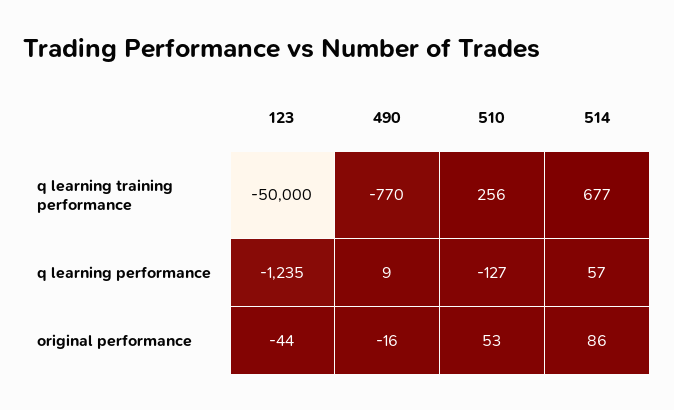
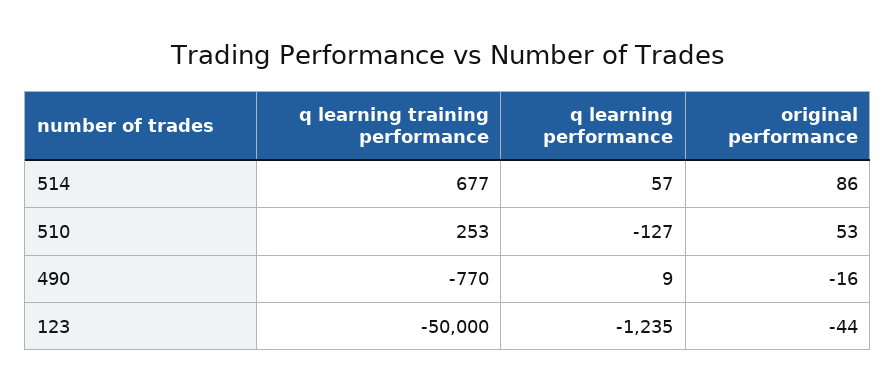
510, q learning training performance: 256 -> 253

